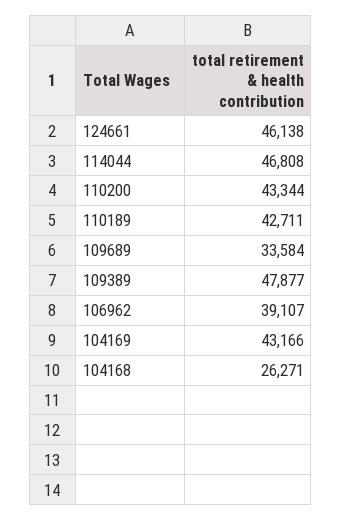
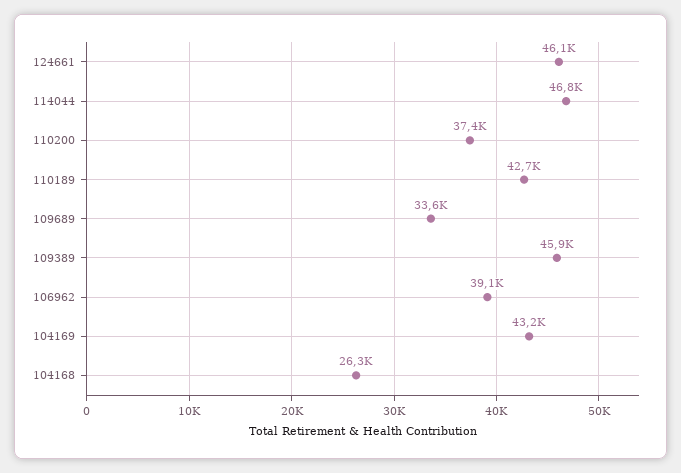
110200: 43344 -> 37400
109389: 47877 -> 45900

